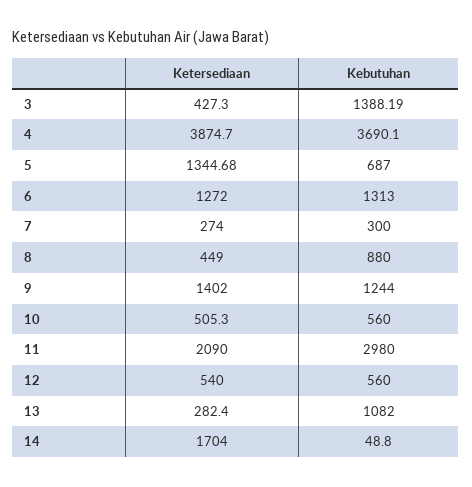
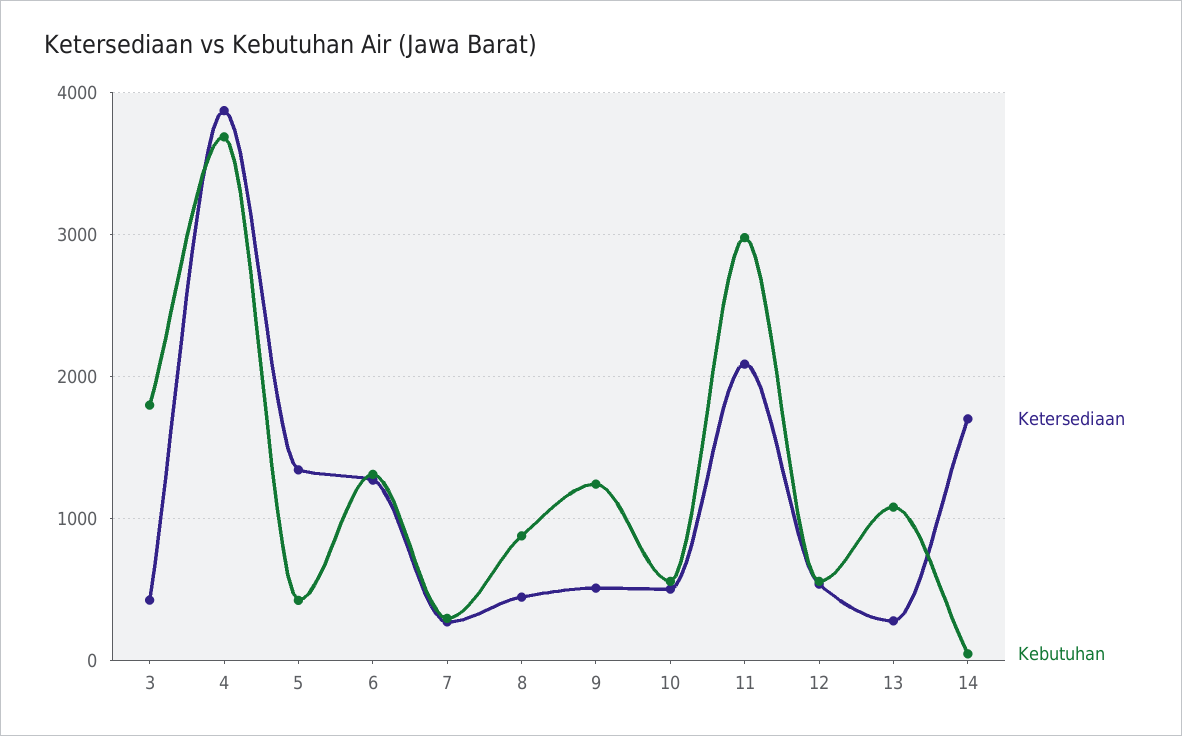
Kebutuhan, 3: 1388.19 -> 1800
Kebutuhan, 5: 687 -> 400
Ketersediaan, 9: 1402 -> 500

